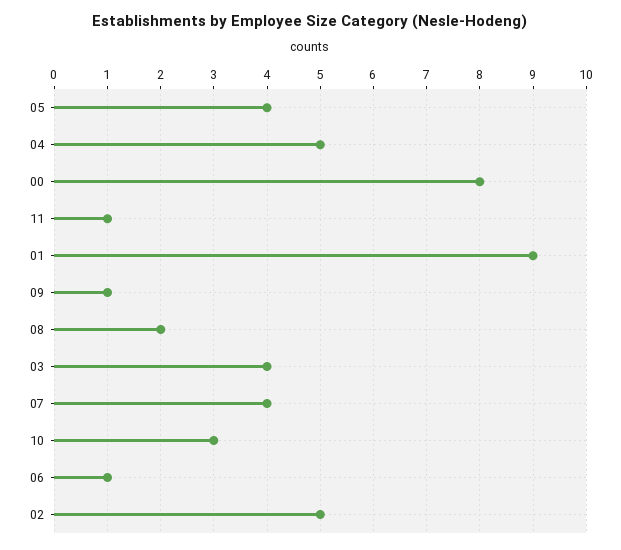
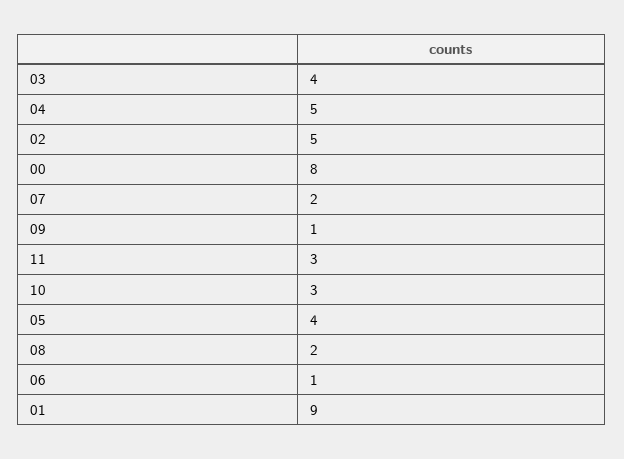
11: 1 -> 3
07: 4 -> 2

